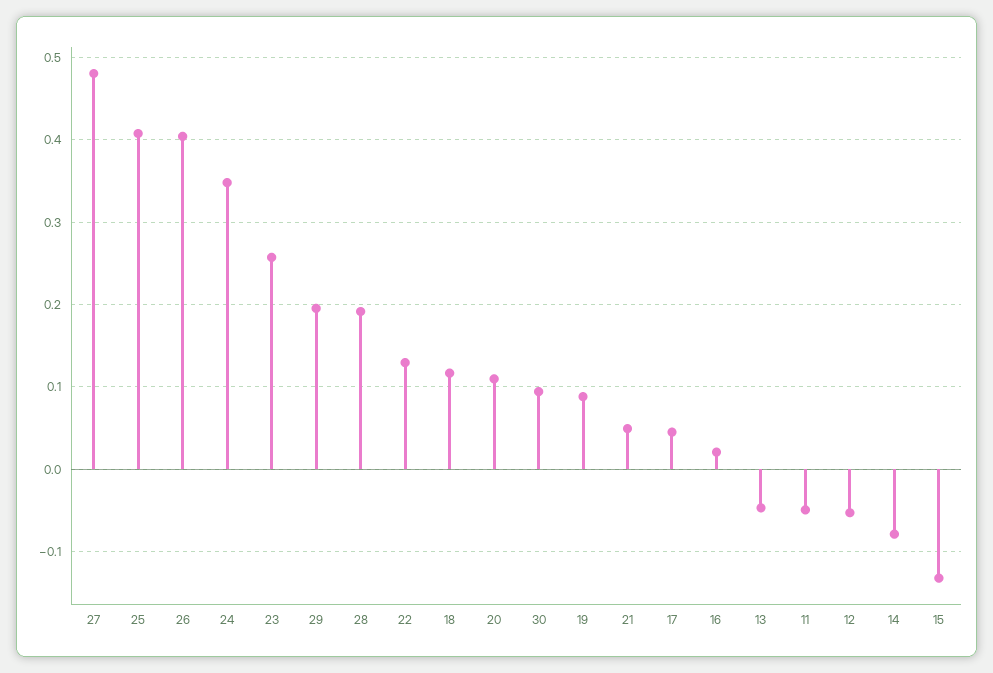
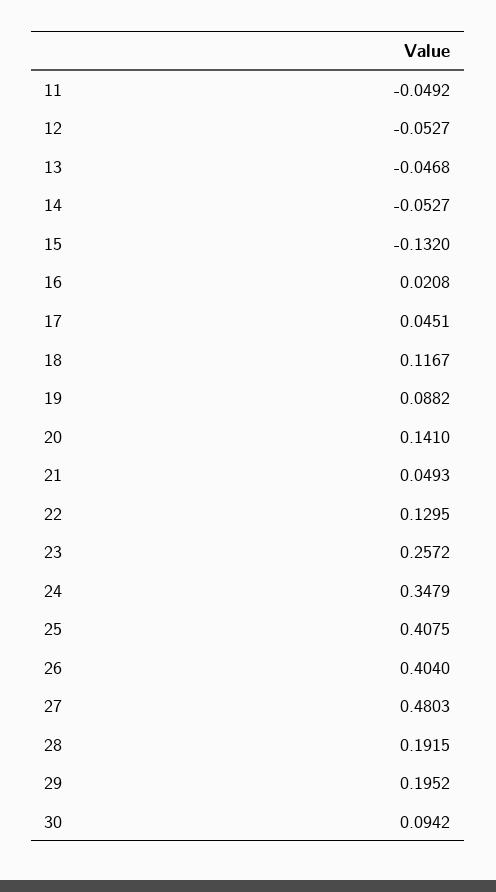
20: 0.11 -> 0.141
14: -0.08 -> -0.0527

